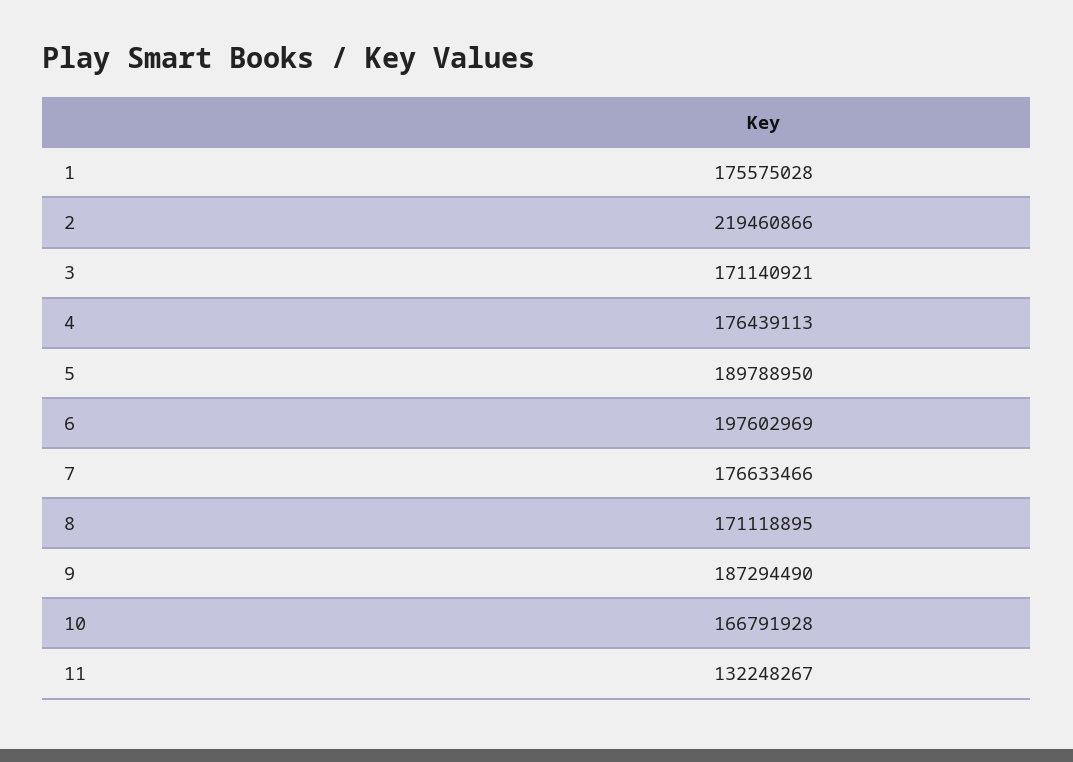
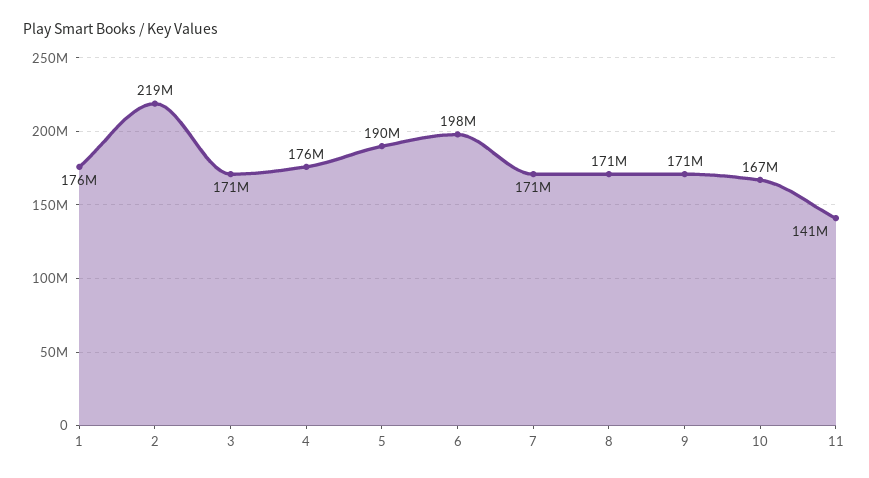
7: 176633466 -> 171000000
9: 187294490 -> 171000000
11: 132248267 -> 141000000

